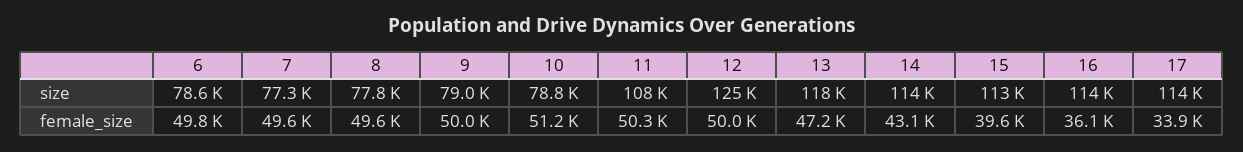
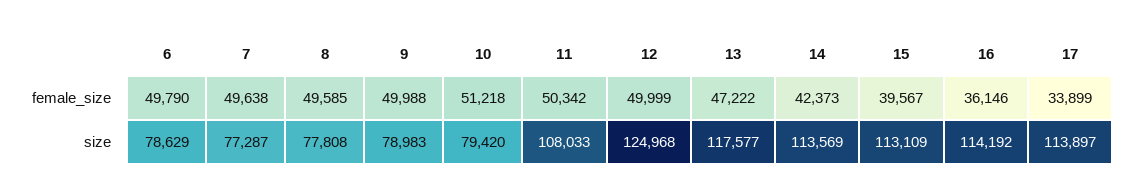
10, size: 78800 -> 79420
14, female_size: 43100 -> 42373

